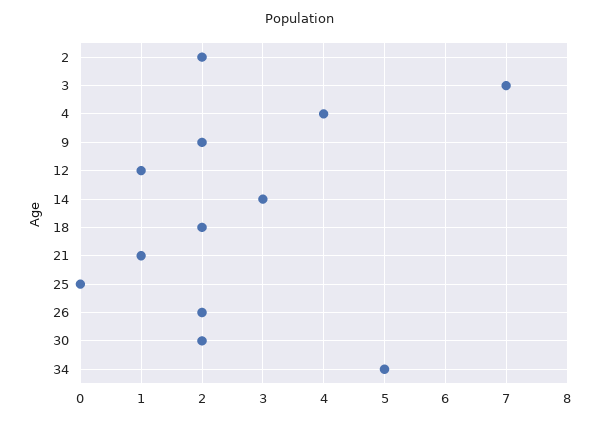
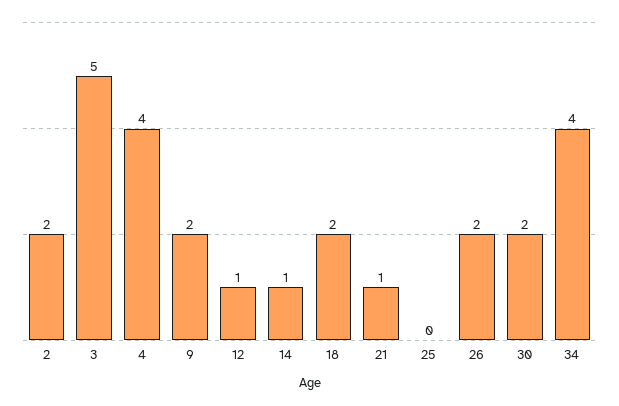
3: 7 -> 5
14: 3 -> 1
34: 5 -> 4

